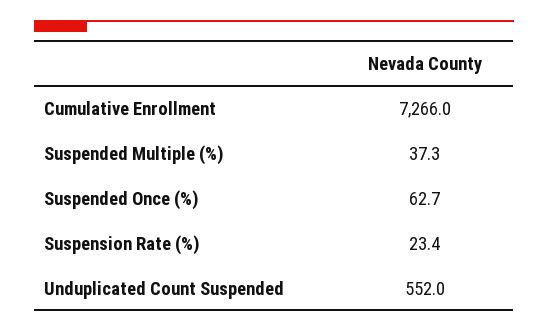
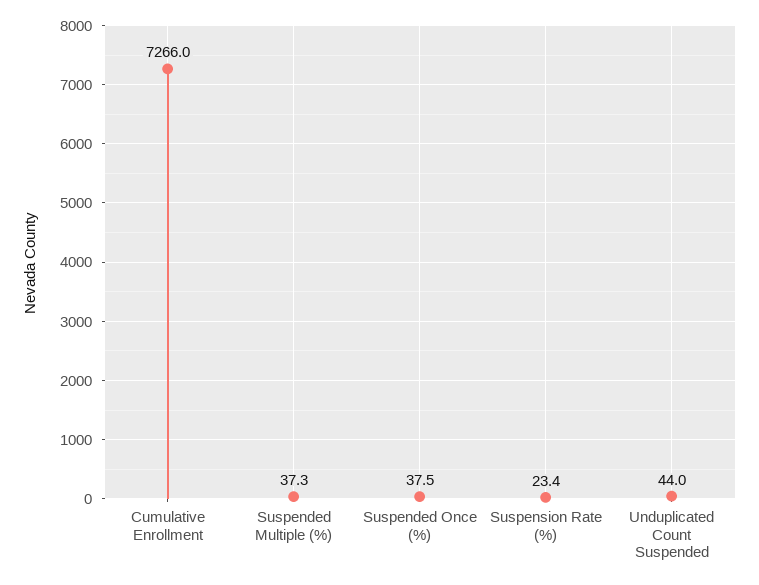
Suspended Once (%): 62.7 -> 37.5
Unduplicated Count Suspended: 552 -> 44

